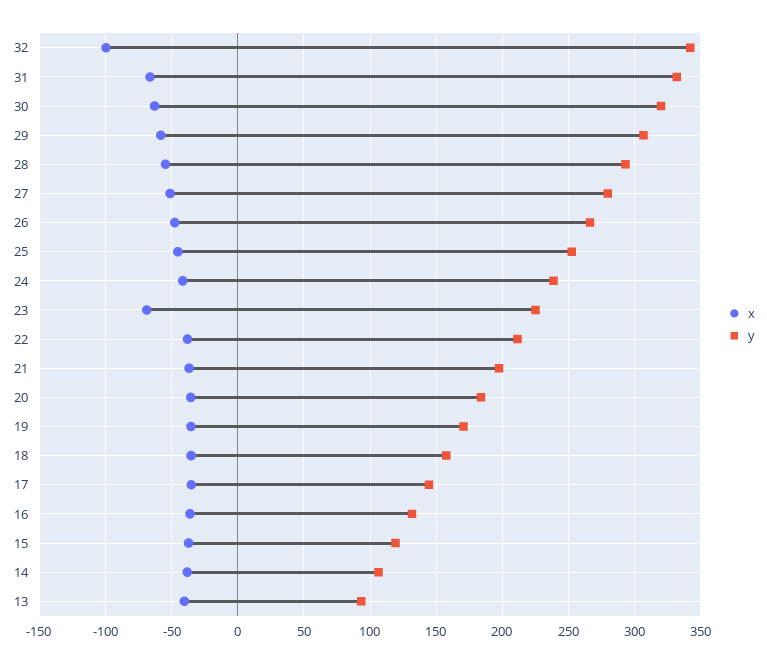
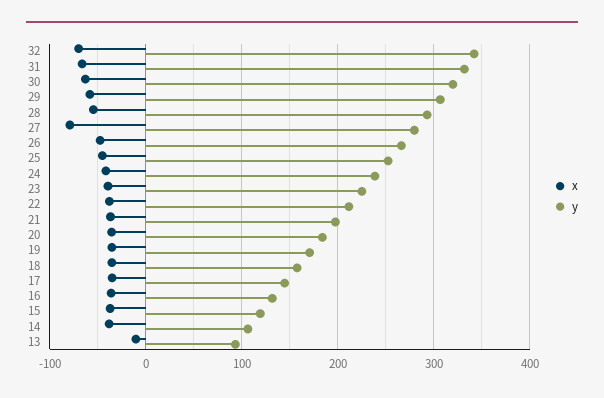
x, 32: -100 -> -70
x, 27: -50 -> -80
x, 23: -70 -> -40
x, 13: -40 -> -10

